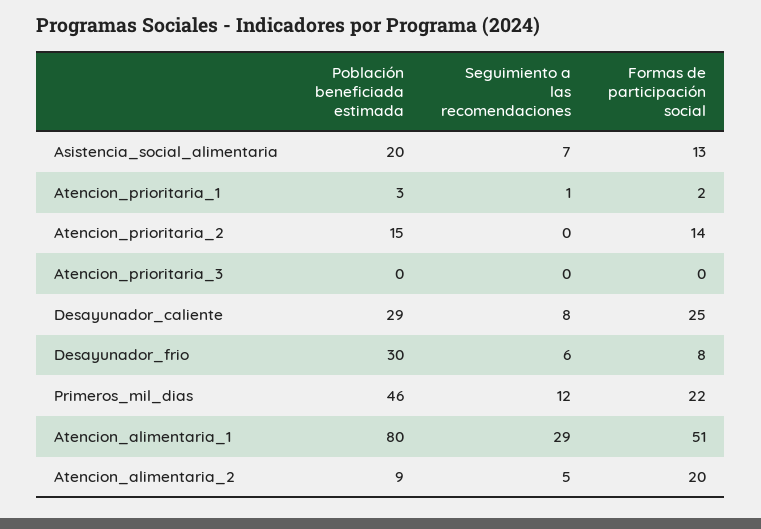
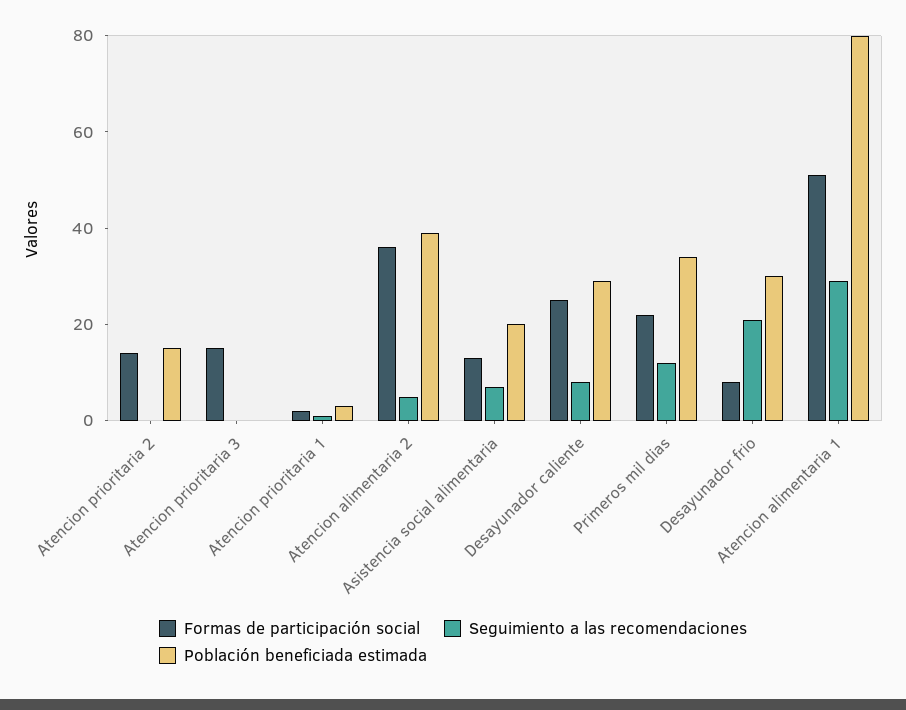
Formas de participación social, Atencion_prioritaria_3: 0 -> 15
Seguimiento a las recomendaciones, Desayunador_frio: 6 -> 20
Población beneficiada estimada, Primeros_mil_dias: 46 -> 35
Población beneficiada estimada, Atencion_alimentaria_2: 9 -> 40
Formas de participación social, Atencion_alimentaria_2: 20 -> 35

